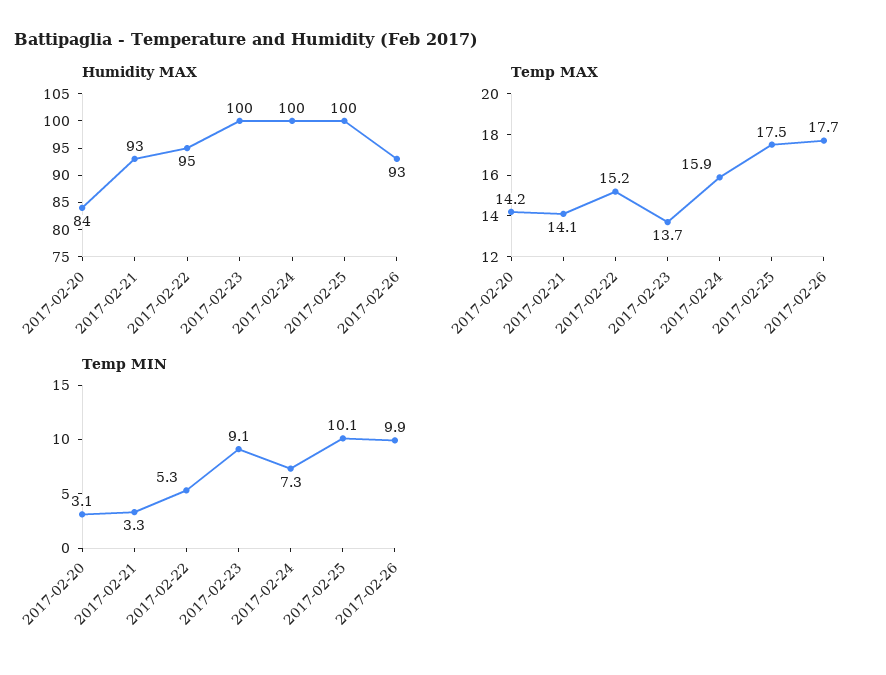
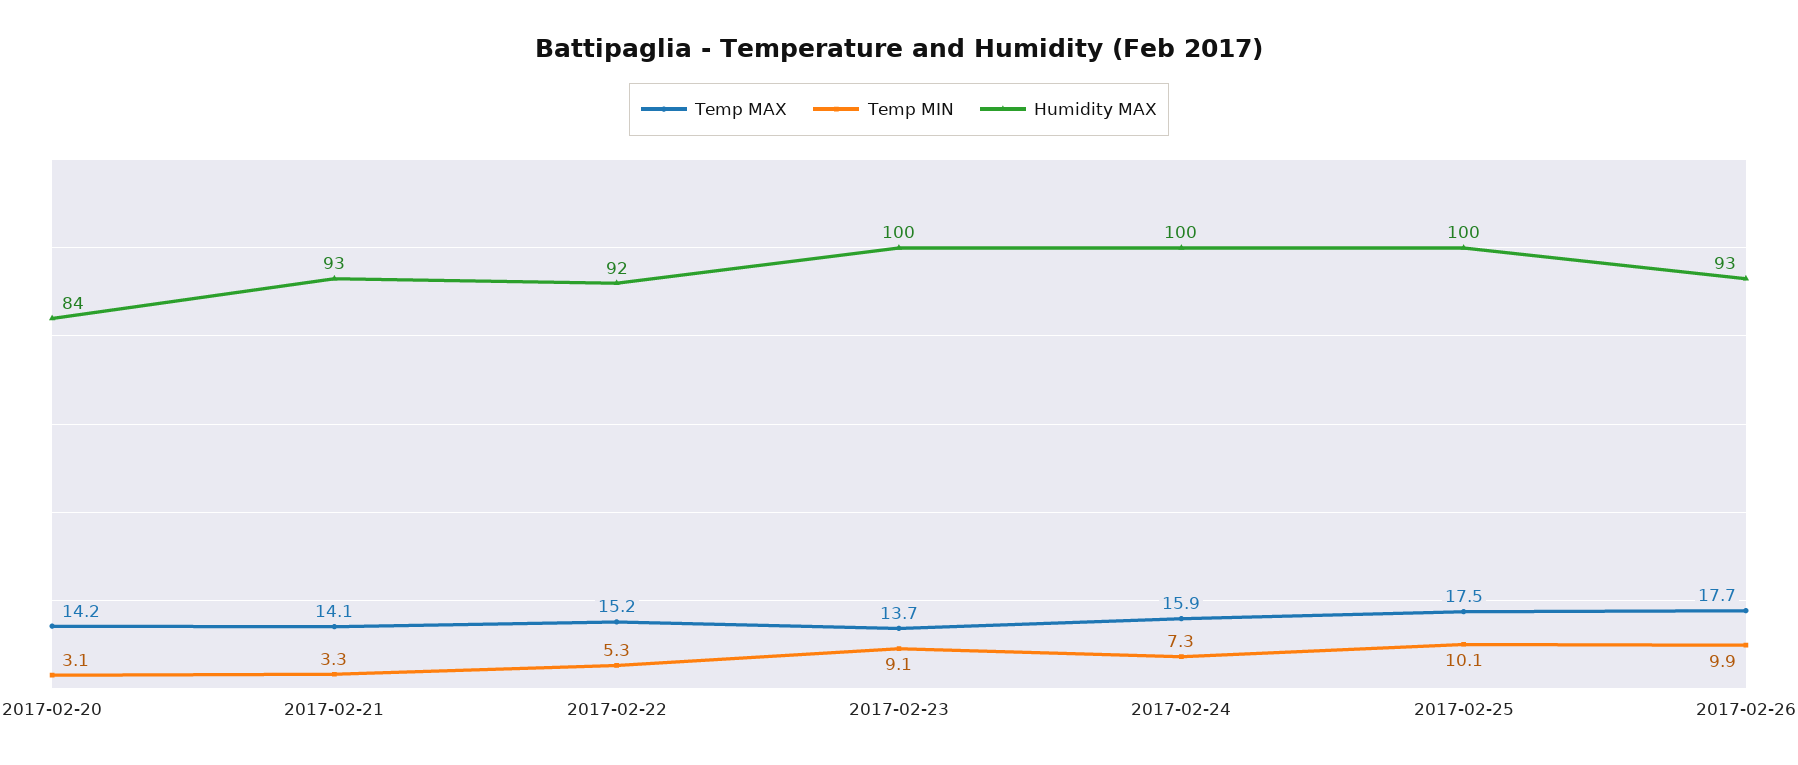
Humidity MAX, 2017-02-22: 95 -> 92

